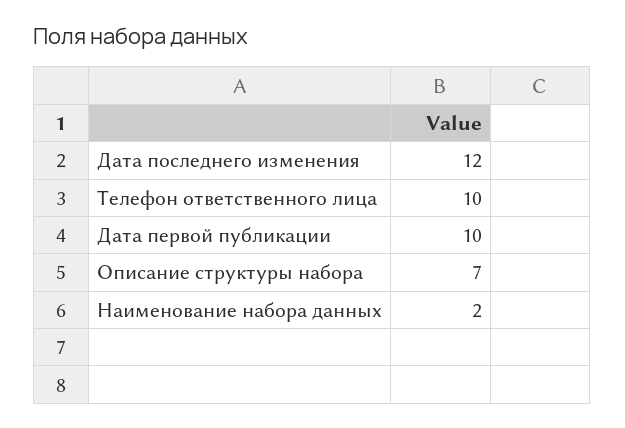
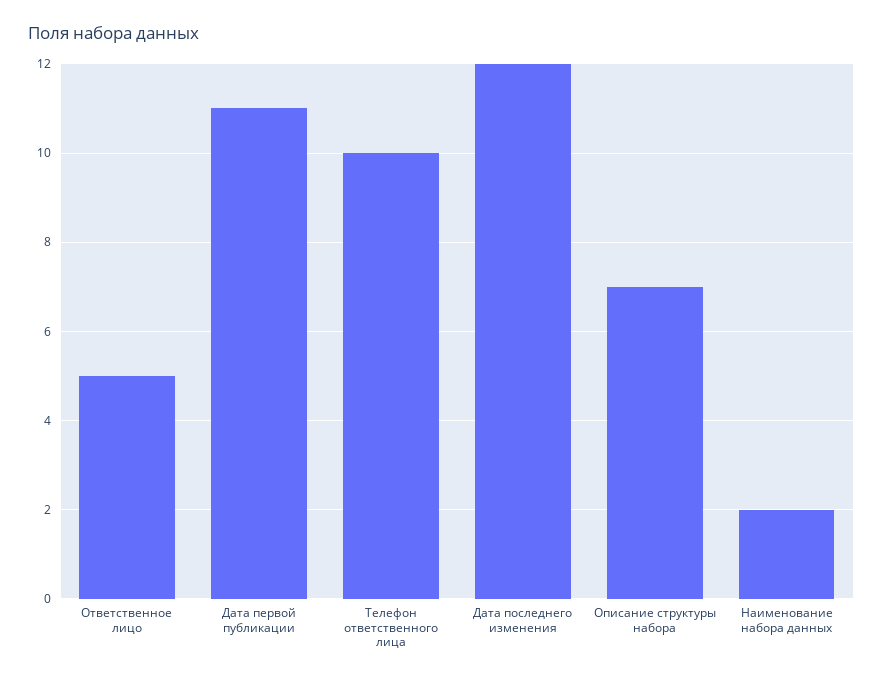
Дата первой публикации: 10 -> 11
Ответственное лицо: none -> 5

